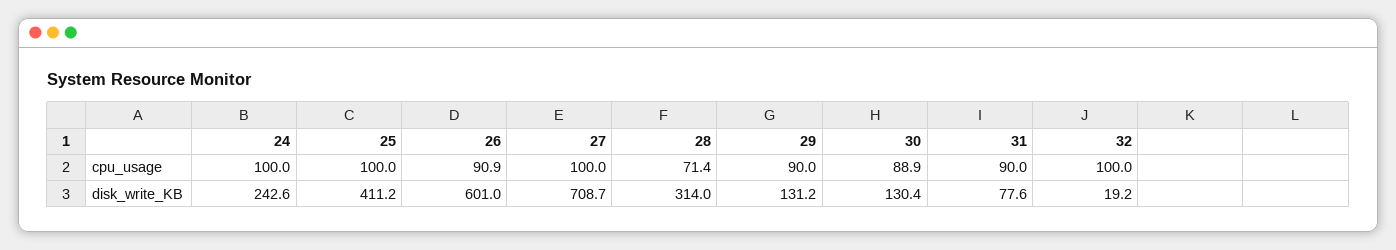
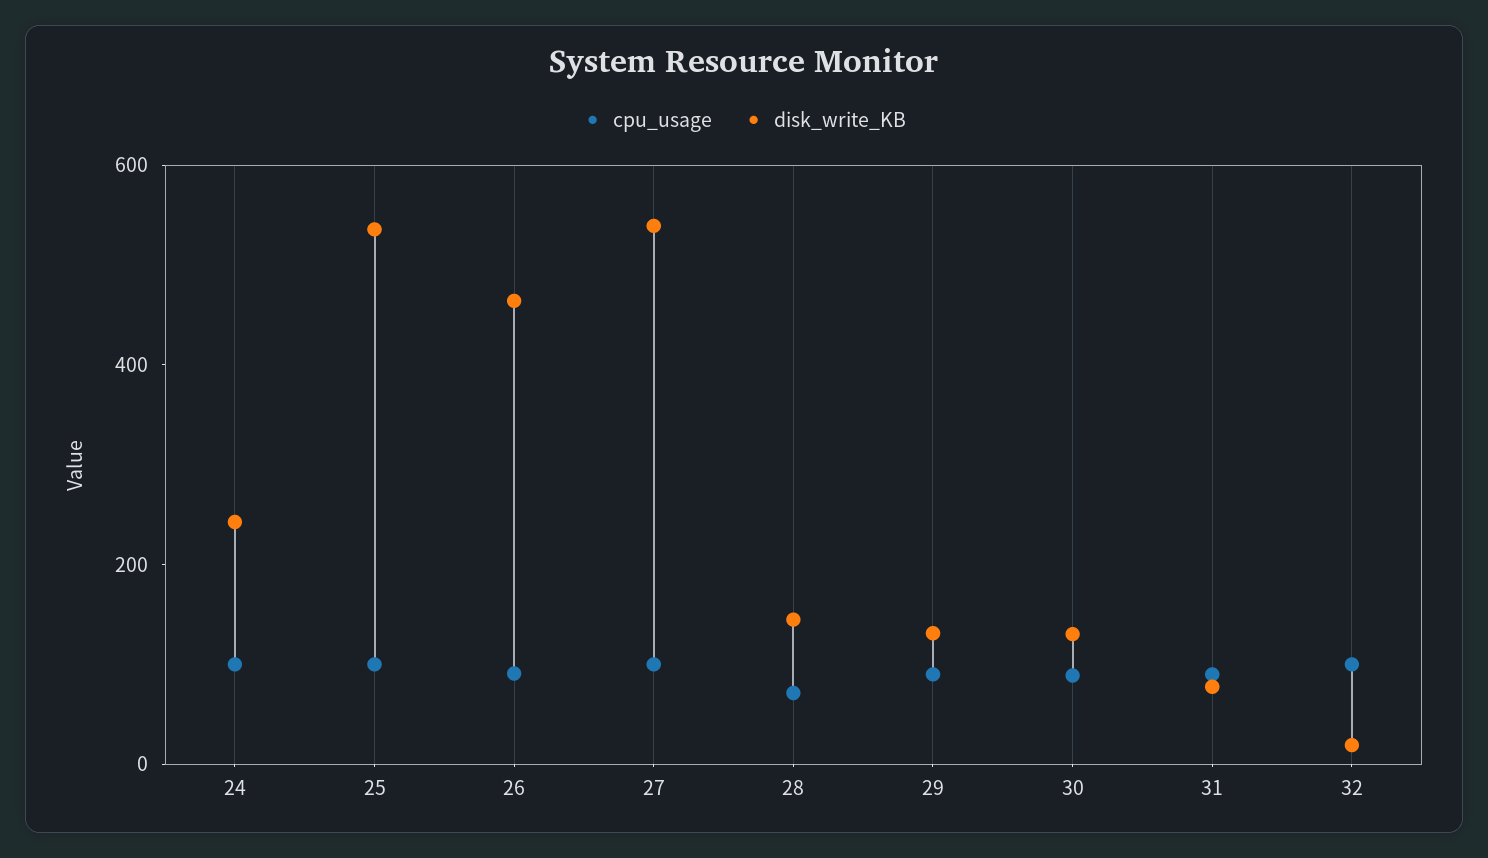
disk_write_KB, 25: 411.2 -> 550
disk_write_KB, 26: 601 -> 450
disk_write_KB, 27: 708.7 -> 550
disk_write_KB, 28: 314 -> 150

